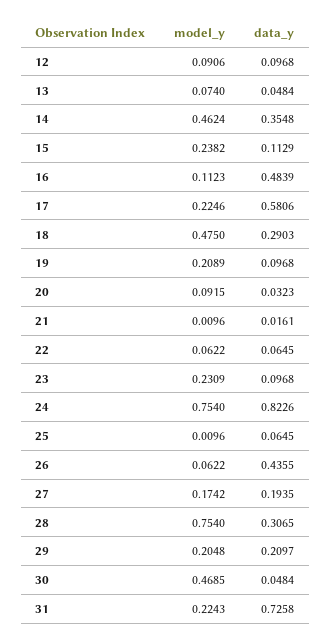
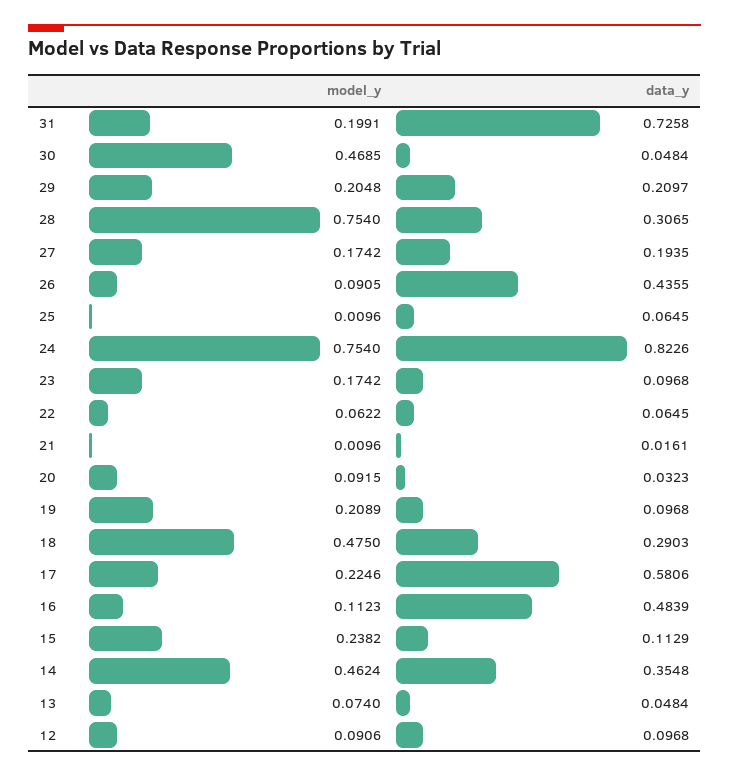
model_y, 23: 0.2309 -> 0.1742
model_y, 26: 0.0622 -> 0.0905
model_y, 31: 0.2243 -> 0.1991

